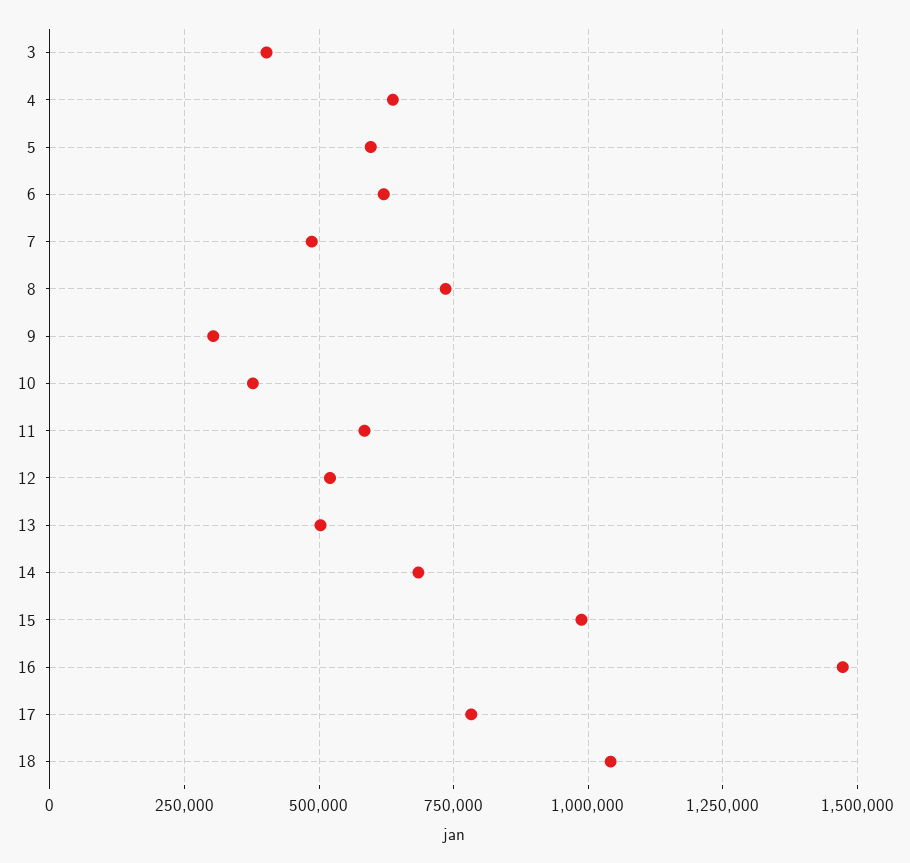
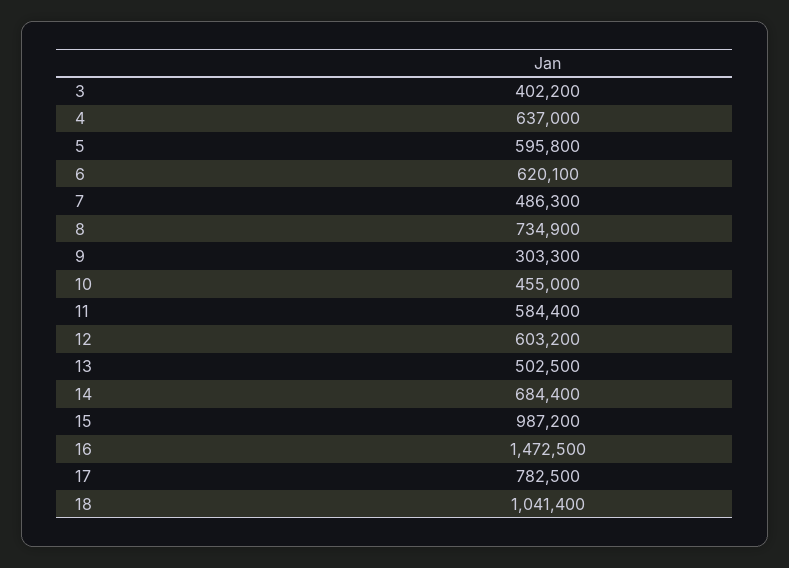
10: 375000 -> 455000
12: 525000 -> 603200

